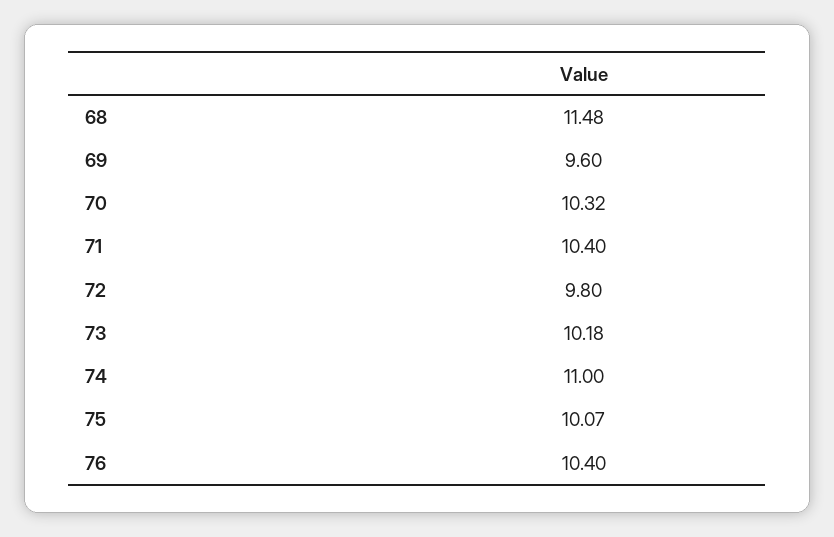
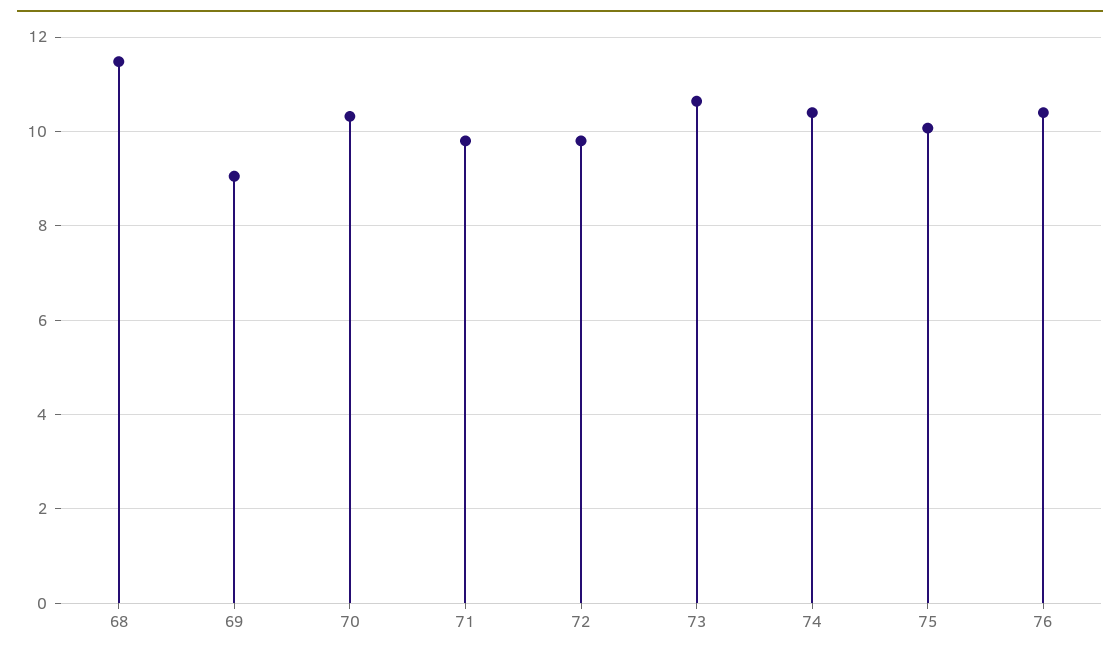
69: 9.6 -> 9
71: 10.4 -> 9.8
73: 10.18 -> 10.6
74: 11 -> 10.4

